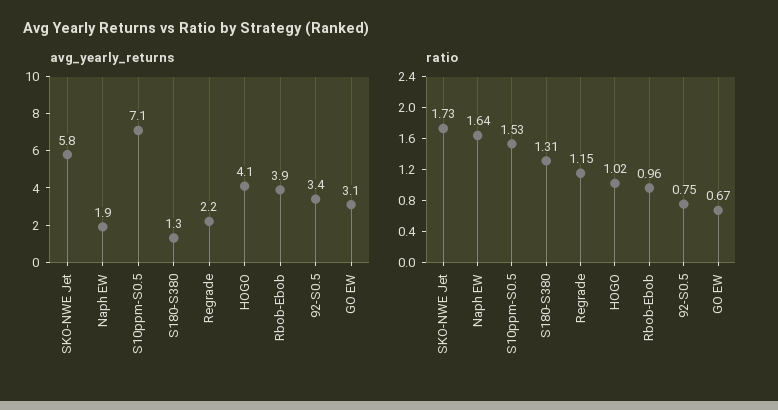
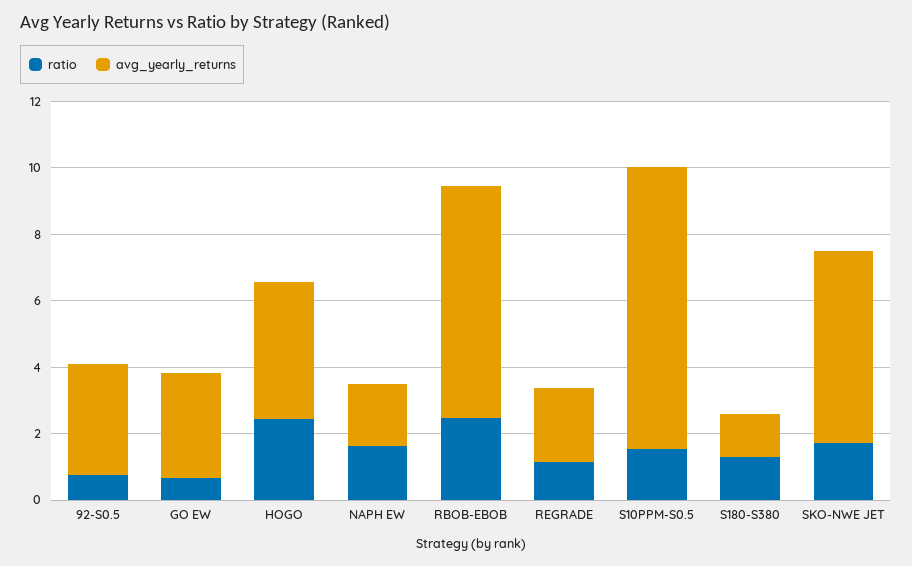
avg_yearly_returns, S10ppm-S0.5: 7.1 -> 8.5
avg_yearly_returns, Rbob-Ebob: 3.9 -> 7
ratio, HOGO: 1.02 -> 2.5
ratio, Rbob-Ebob: 0.96 -> 2.5

